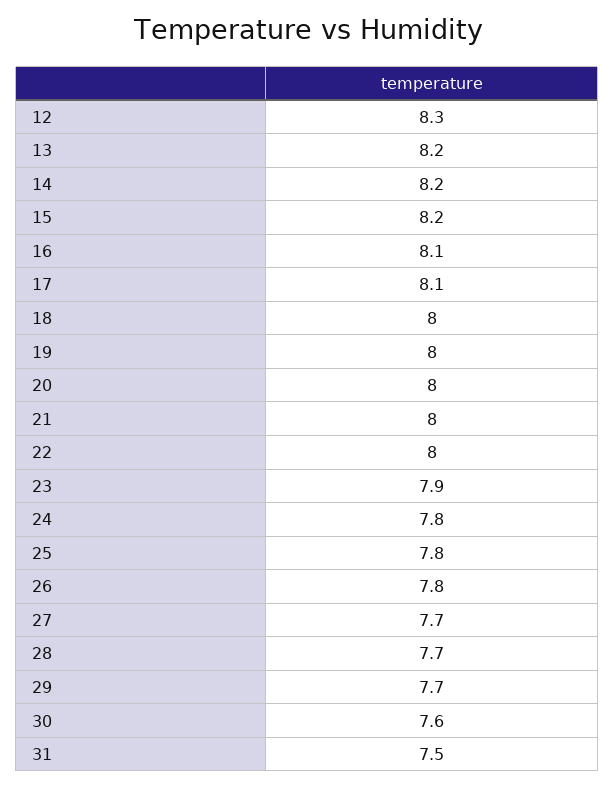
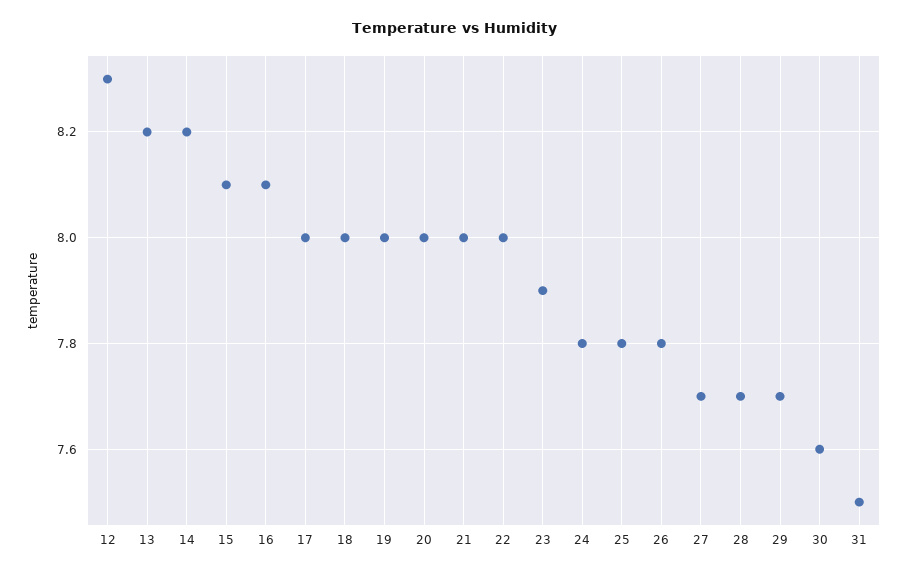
15: 8.2 -> 8.1
17: 8.1 -> 8

